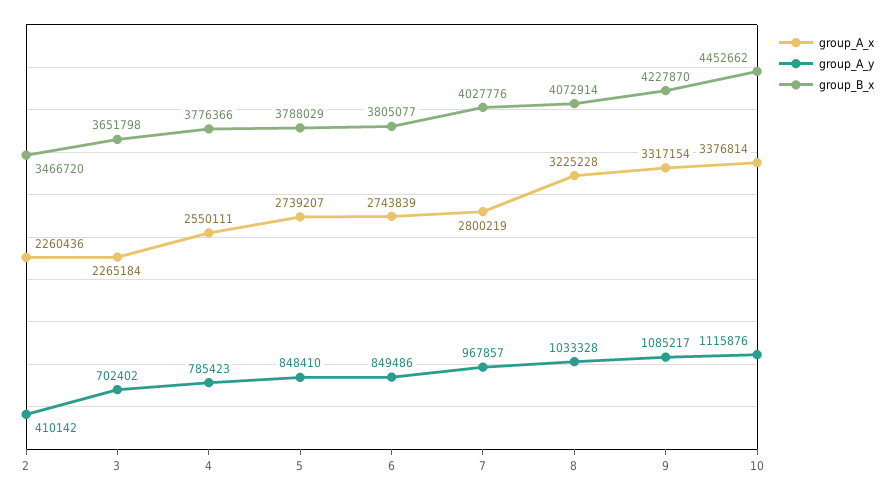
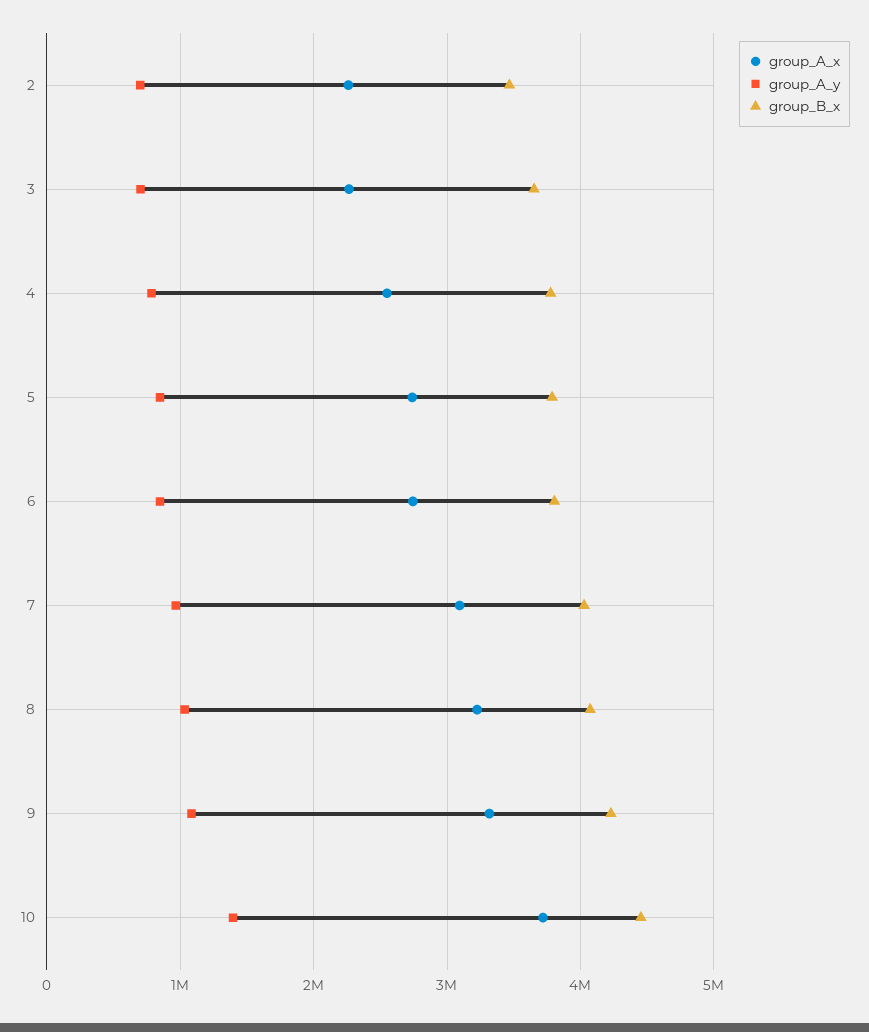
group_A_y, 2: 410142 -> 700000
group_A_x, 7: 2800219 -> 3100000
group_A_x, 10: 3376814 -> 3700000
group_A_y, 10: 1115876 -> 1400000

